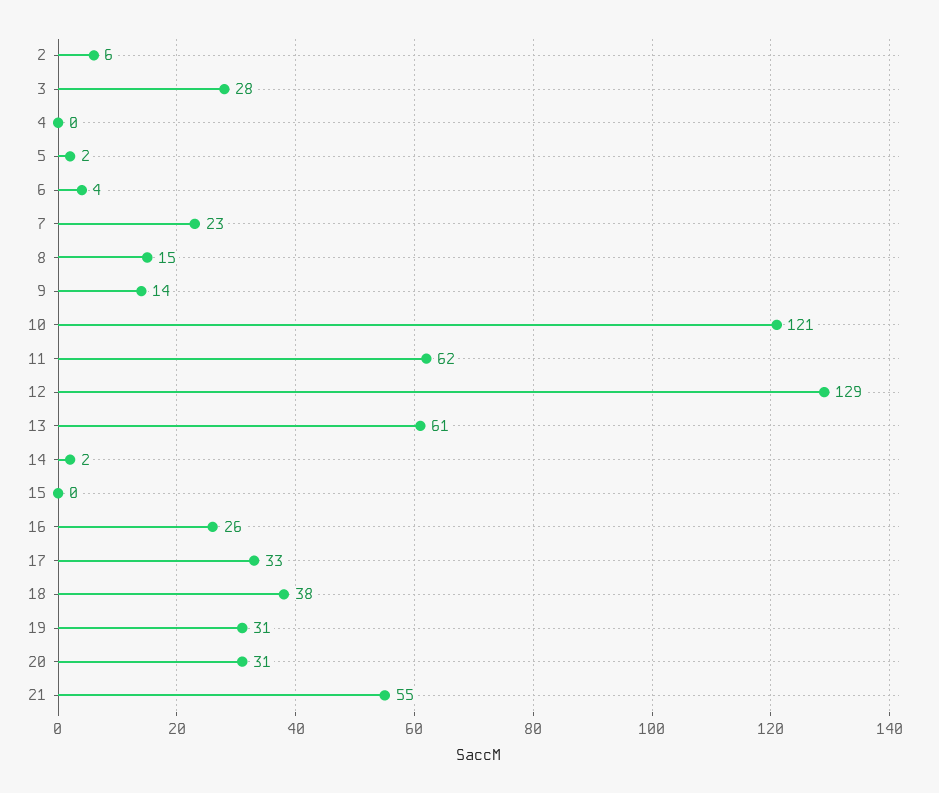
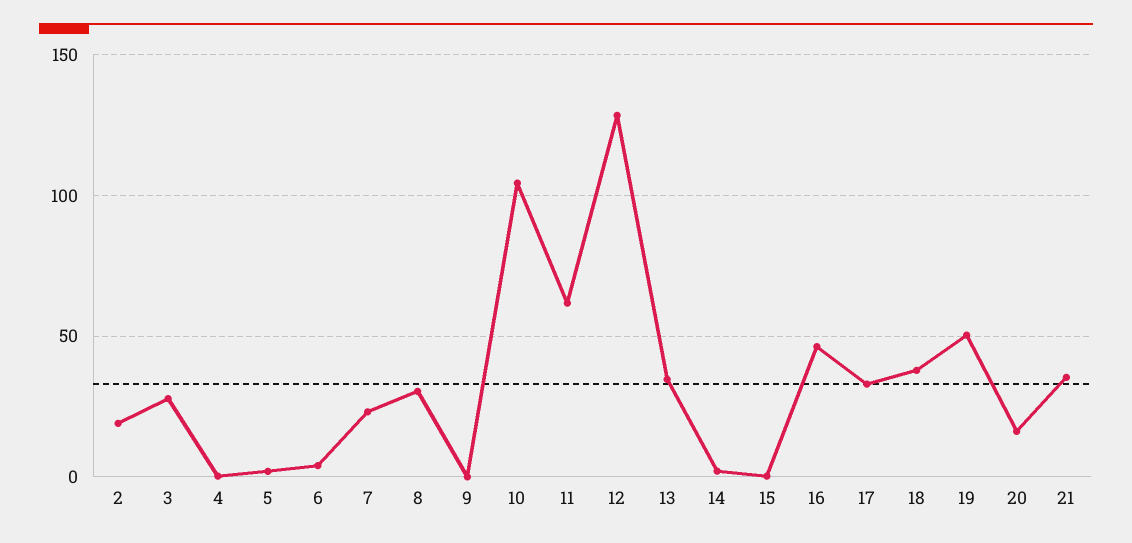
2: 6 -> 20
8: 15 -> 30
9: 14 -> 0
10: 121 -> 105
13: 61 -> 35
16: 26 -> 45
19: 31 -> 50
20: 31 -> 15
21: 55 -> 35

